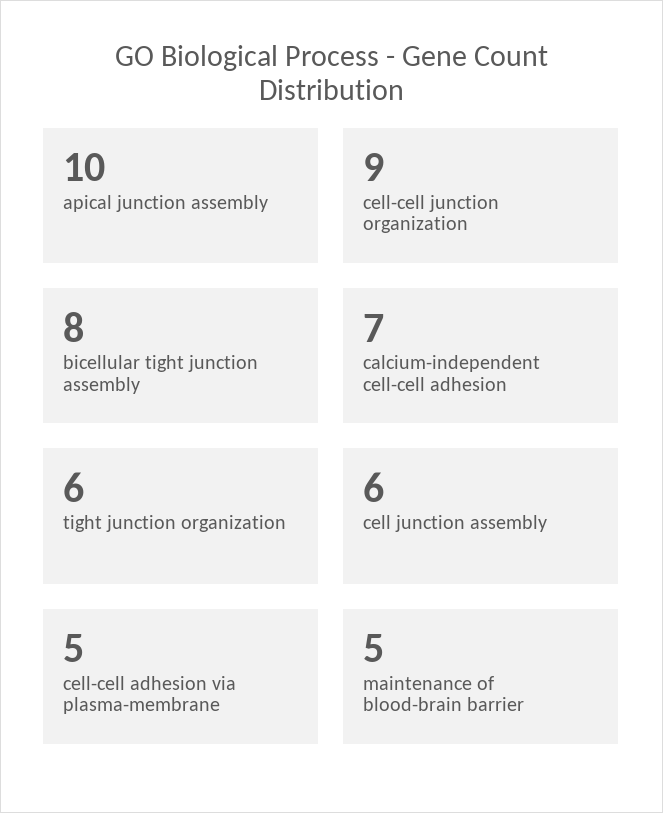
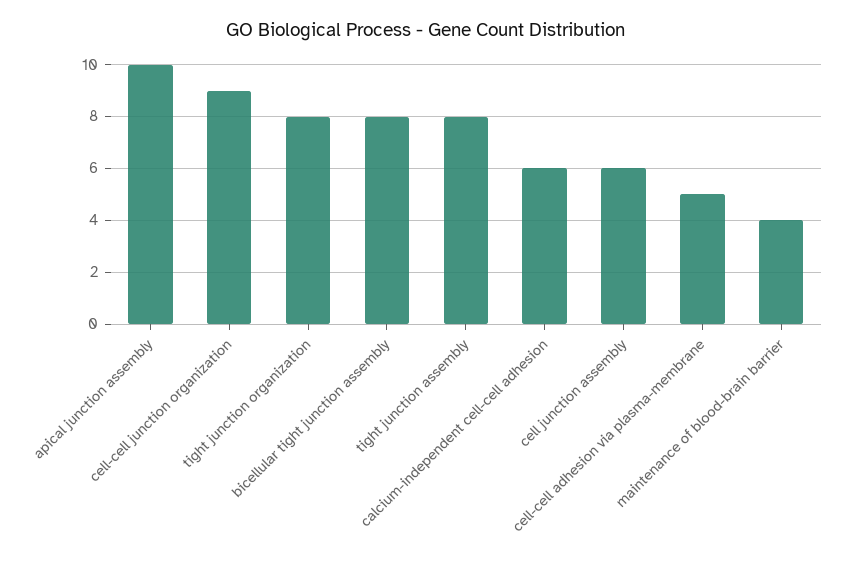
calcium-independent cell-cell adhesion: 7 -> 6
tight junction organization: 6 -> 8
maintenance of blood-brain barrier: 5 -> 4
tight junction assembly: none -> 8

